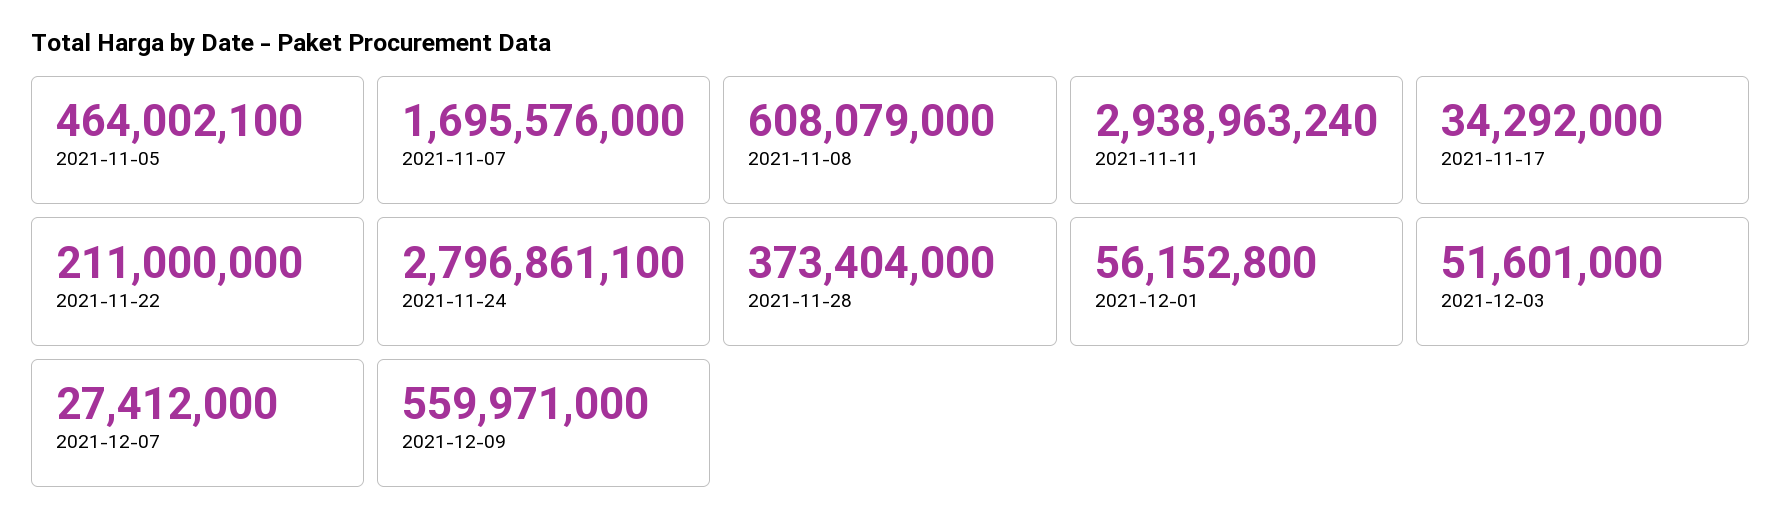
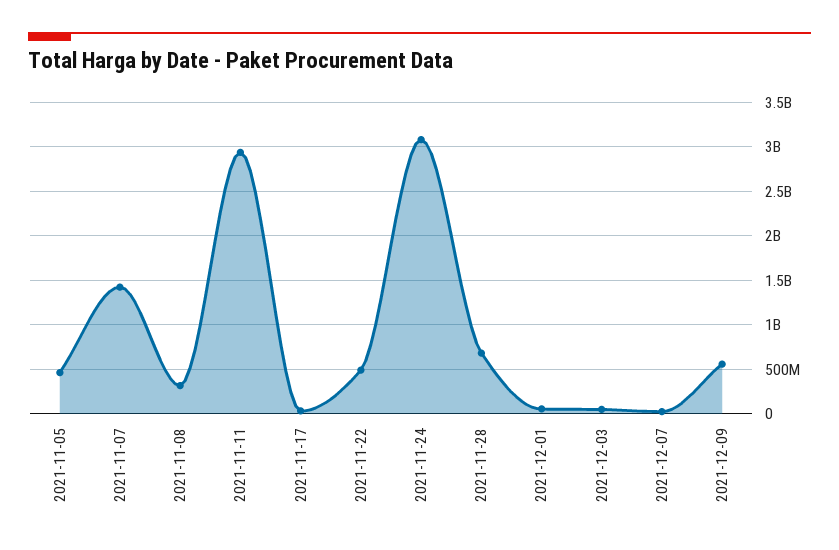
2021-11-07: 1695576000 -> 1400000000
2021-11-08: 608079000 -> 300000000
2021-11-22: 211000000 -> 500000000
2021-11-24: 2796861100 -> 3100000000
2021-11-28: 373404000 -> 700000000

